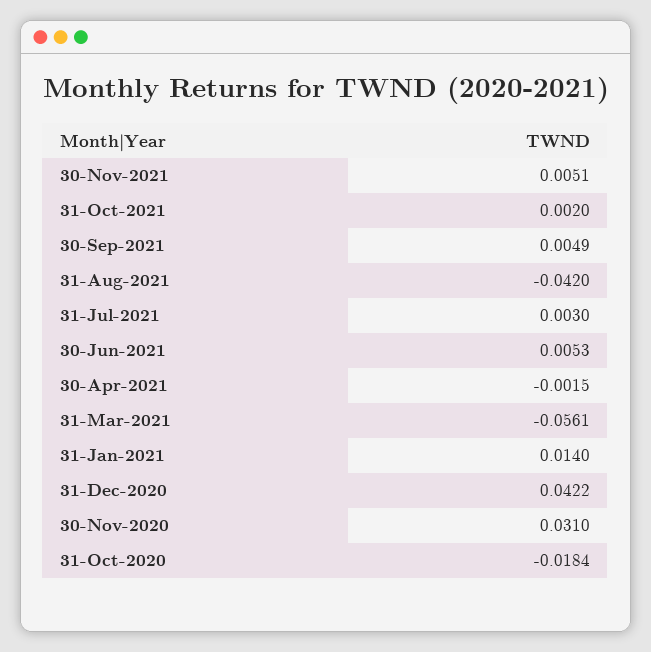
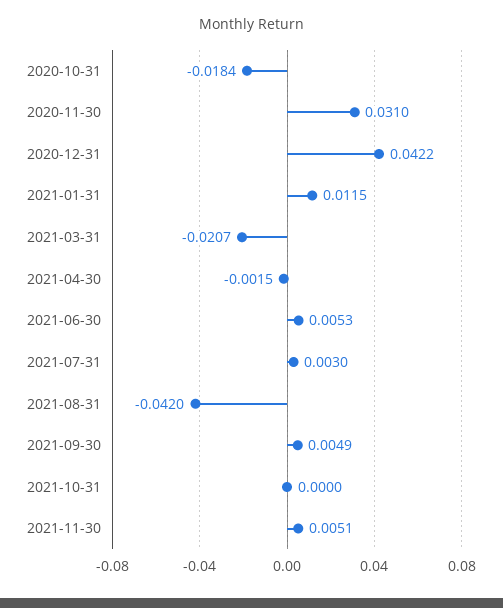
31-Oct-2021: 0.002 -> 0
31-Mar-2021: -0.0561 -> -0.0207
31-Jan-2021: 0.014 -> 0.0115

